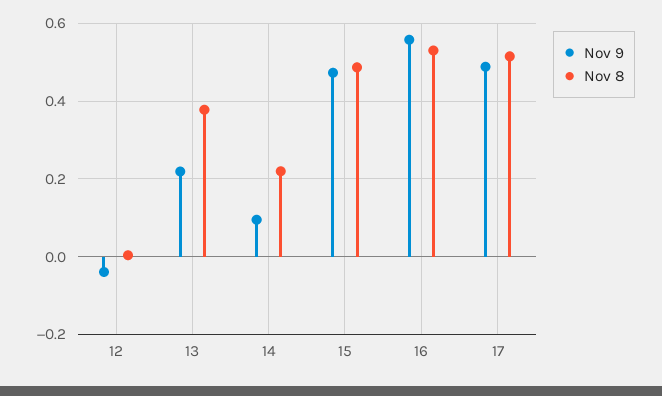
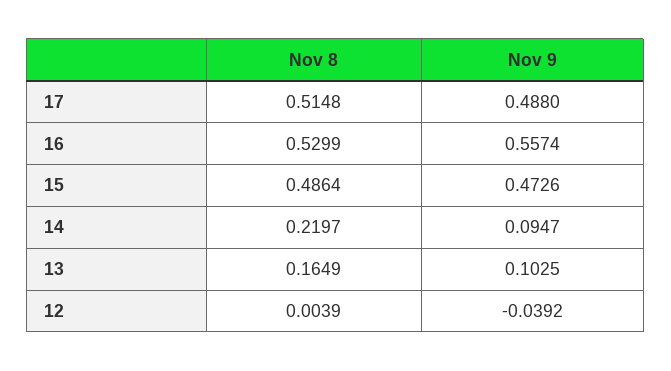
Nov 9, 13: 0.22 -> 0.1025
Nov 8, 13: 0.38 -> 0.1649

